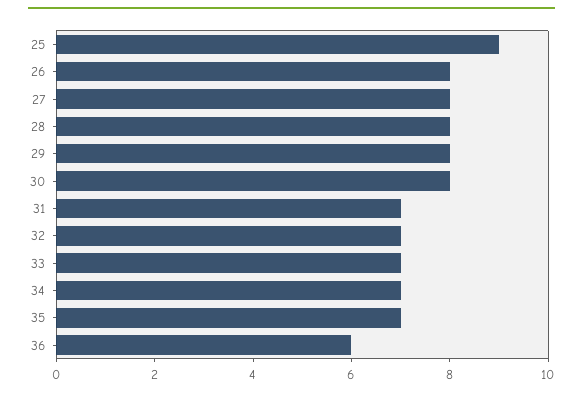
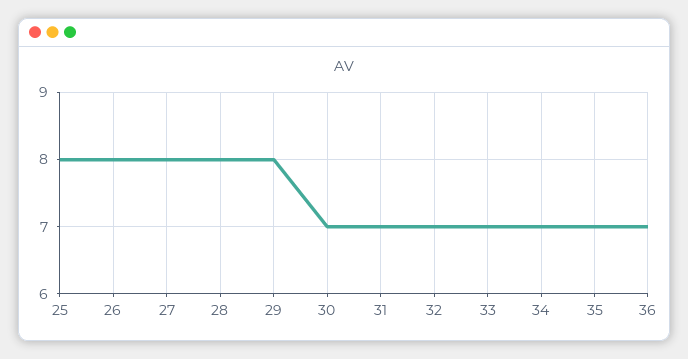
25: 9 -> 8
30: 8 -> 7
36: 6 -> 7

